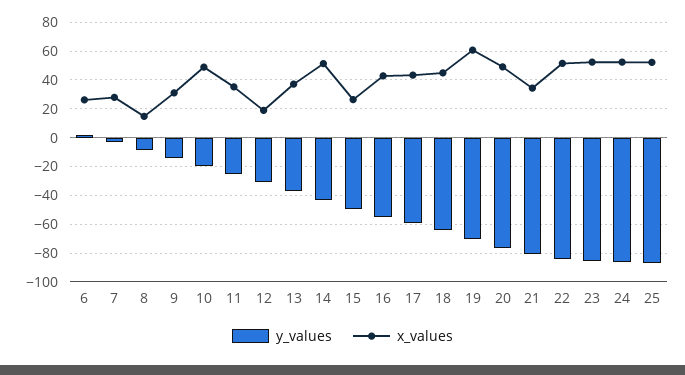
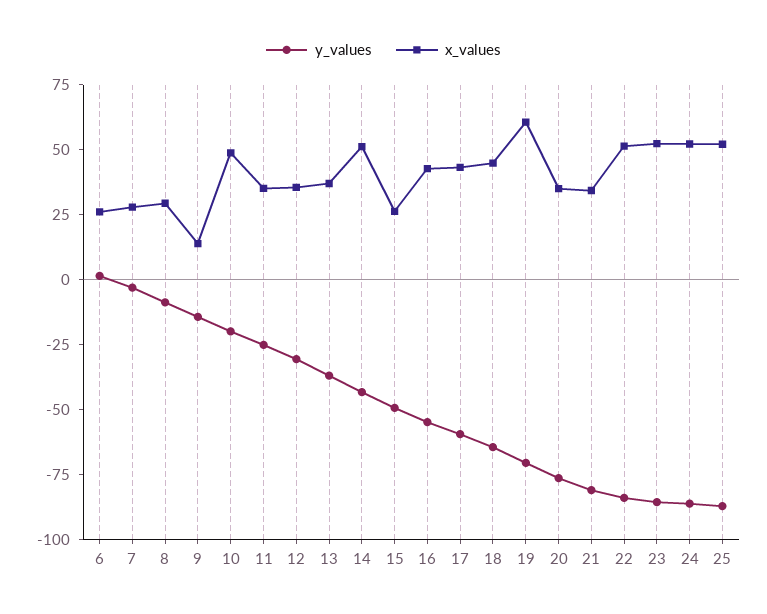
x_values, 8: 15 -> 30
x_values, 9: 30 -> 15
x_values, 12: 20 -> 35
x_values, 20: 50 -> 35

